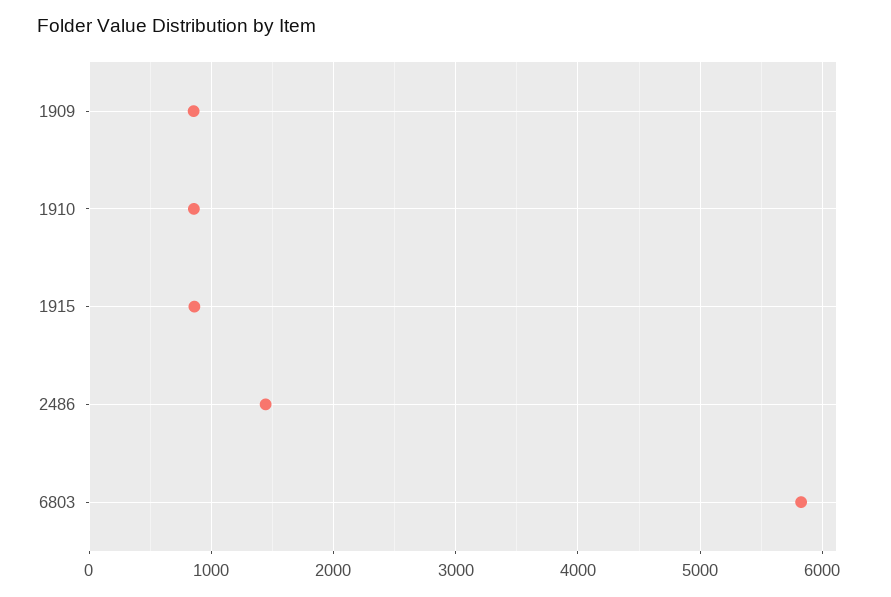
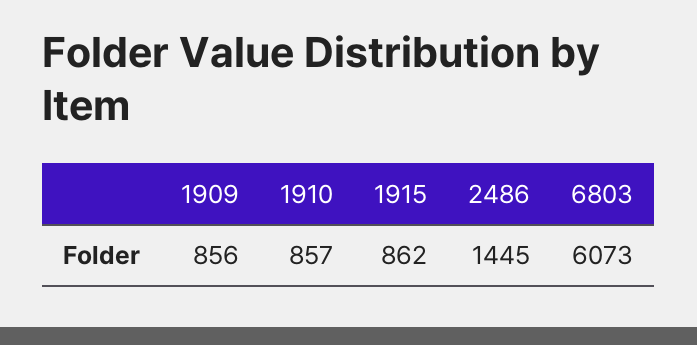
6803: 5800 -> 6073

